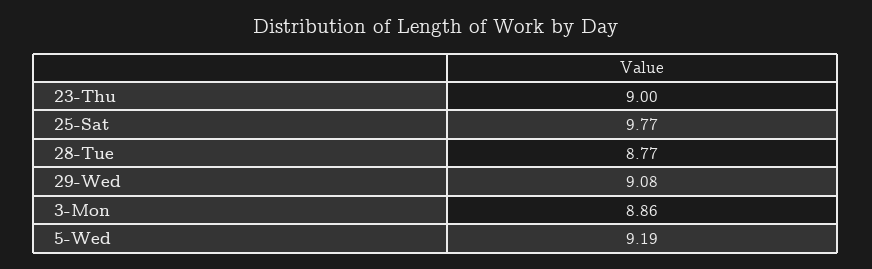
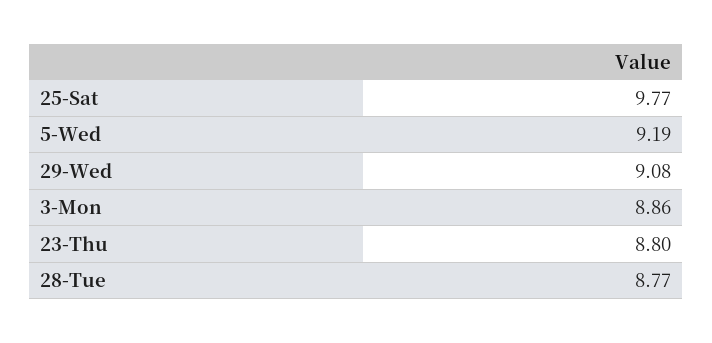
23-Thu: 9 -> 8.8

